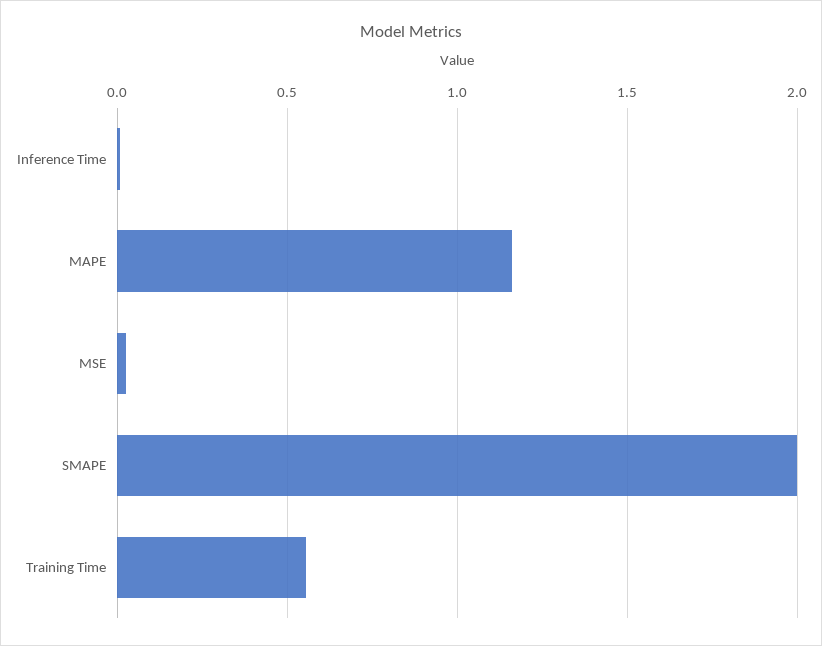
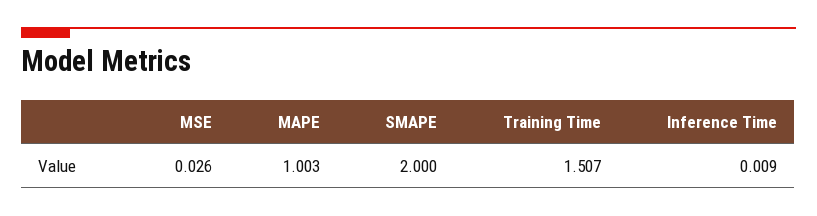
MAPE: 1.15 -> 1.003
Training Time: 0.55 -> 1.507

